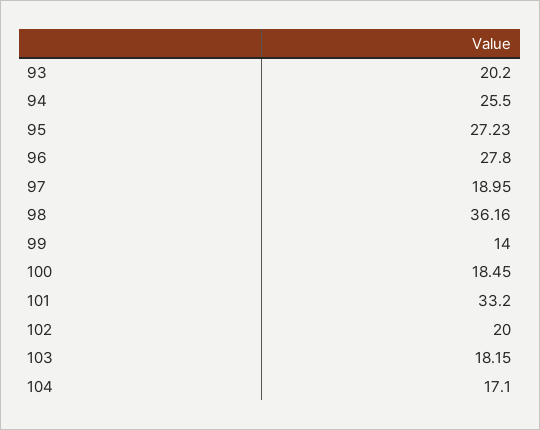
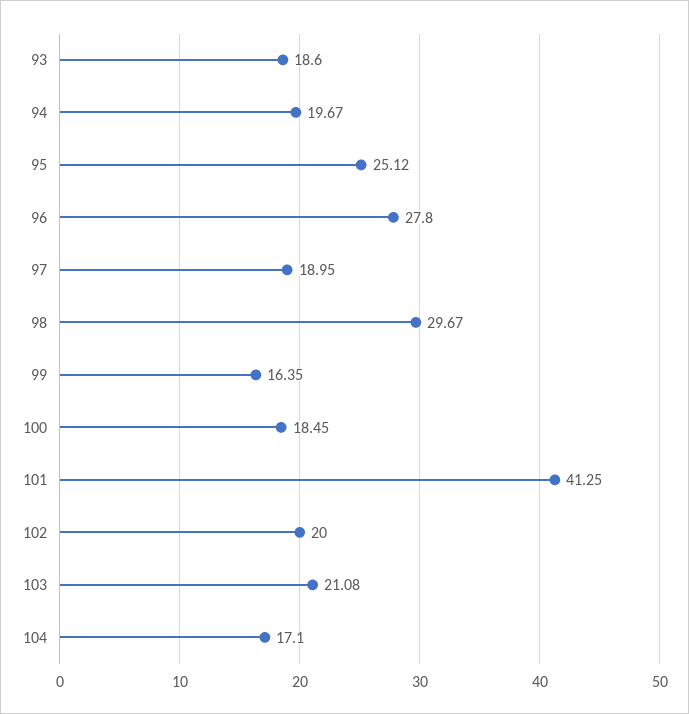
93: 20.2 -> 18.6
94: 25.5 -> 19.67
95: 27.23 -> 25.12
98: 36.16 -> 29.67
99: 14 -> 16.35
101: 33.2 -> 41.25
103: 18.15 -> 21.08

